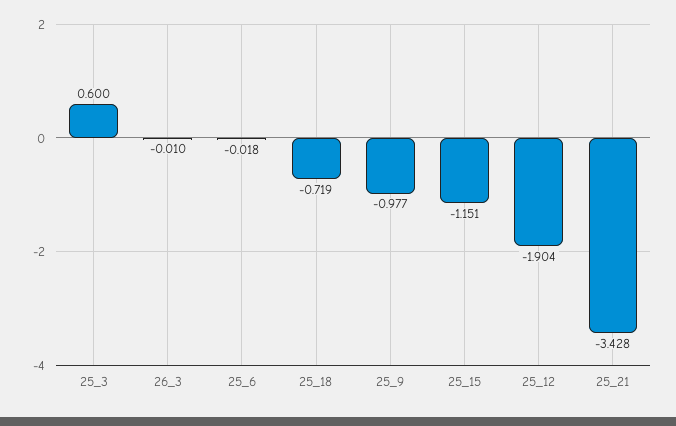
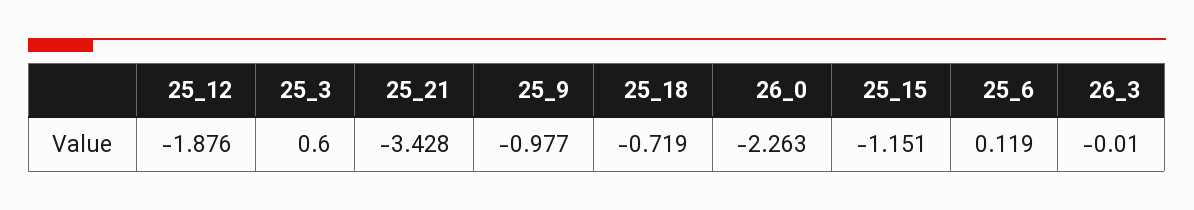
25_6: -0.018 -> 0.119
25_12: -1.904 -> -1.876
26_0: none -> -2.263

